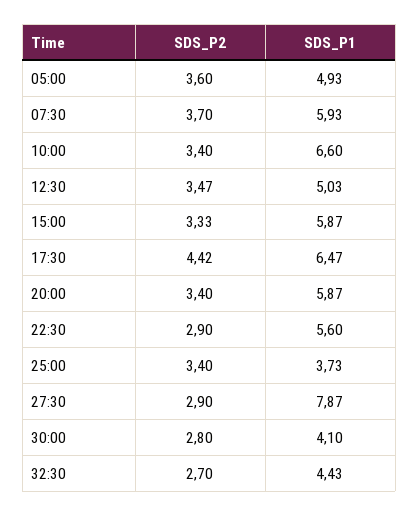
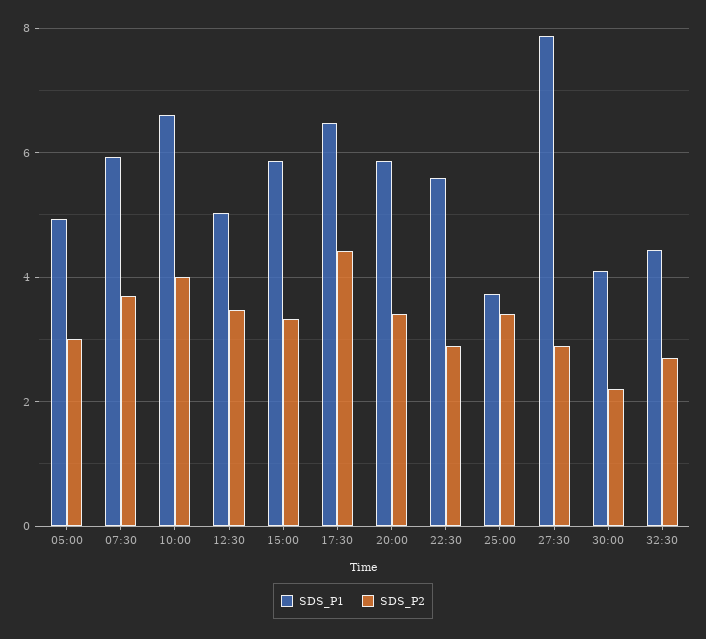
SDS_P2, 05:00: 3.6 -> 3
SDS_P2, 10:00: 3.4 -> 4
SDS_P2, 30:00: 2.8 -> 2.2

